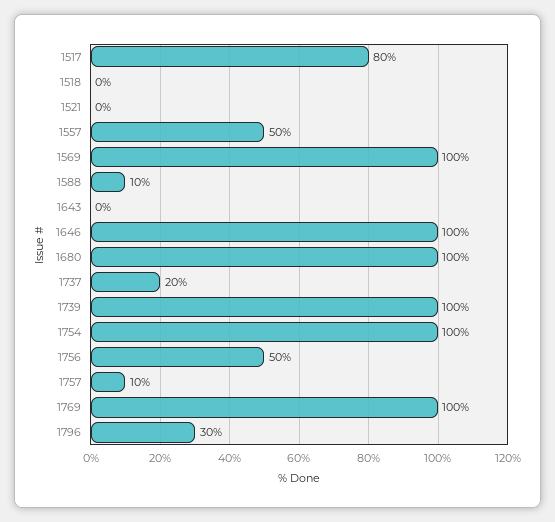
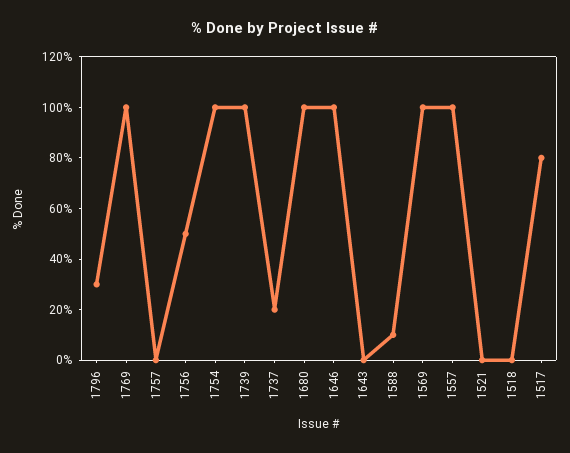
1557: 50 -> 100
1757: 10 -> 0

